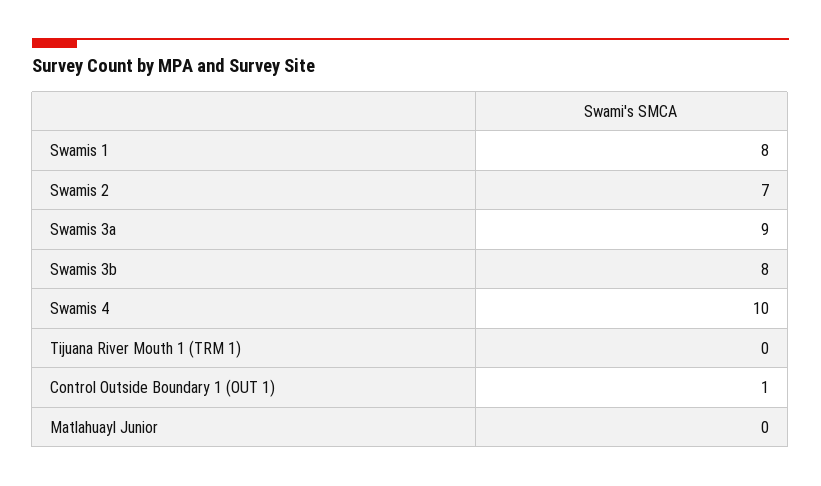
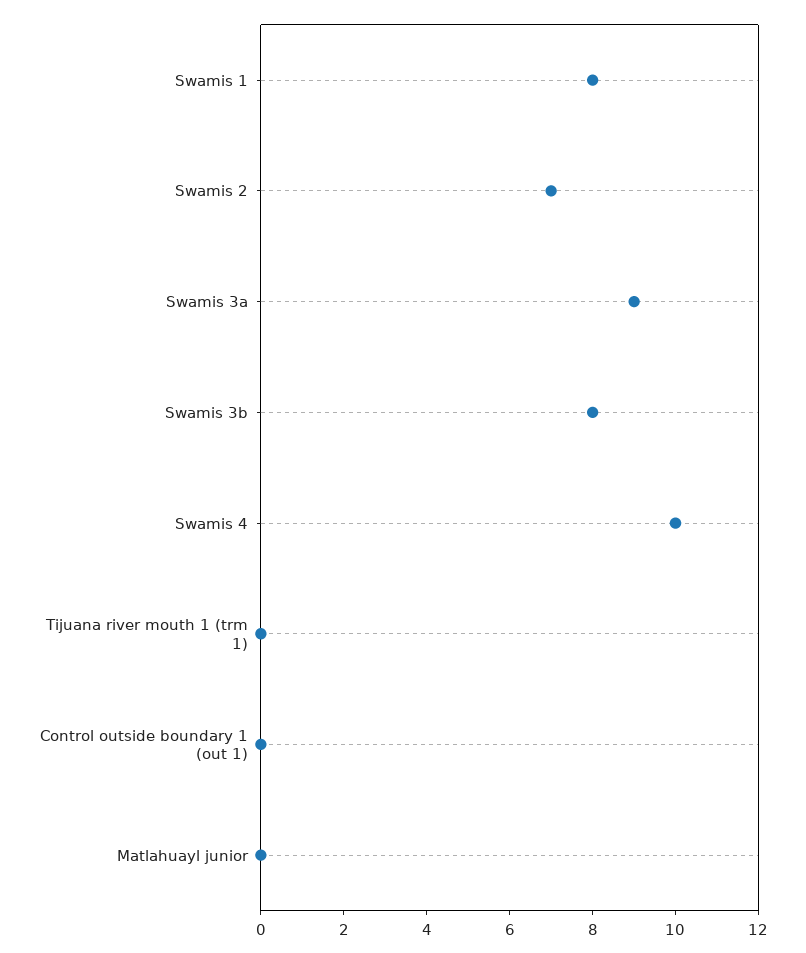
Control Outside Boundary 1 (OUT 1): 1 -> 0

